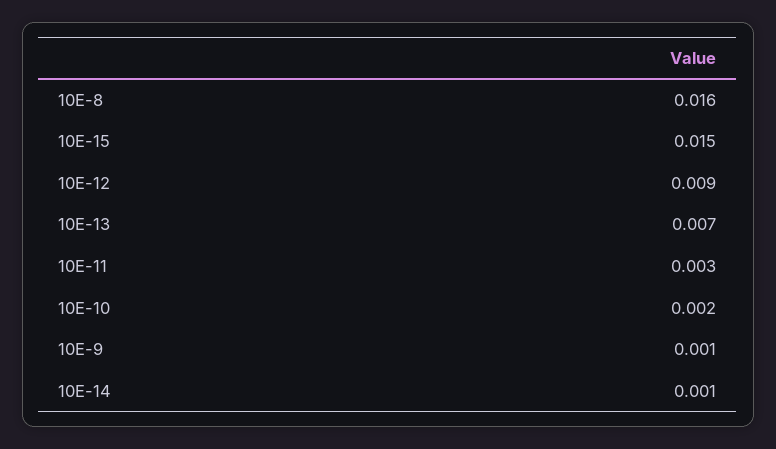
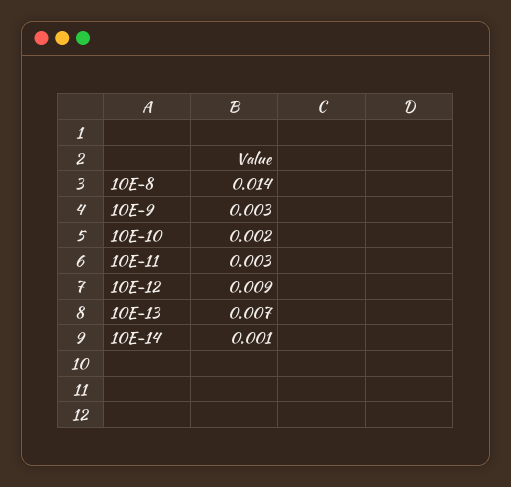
10E-8: 0.016 -> 0.014
10E-15: 0.015 -> none
10E-9: 0.001 -> 0.003

